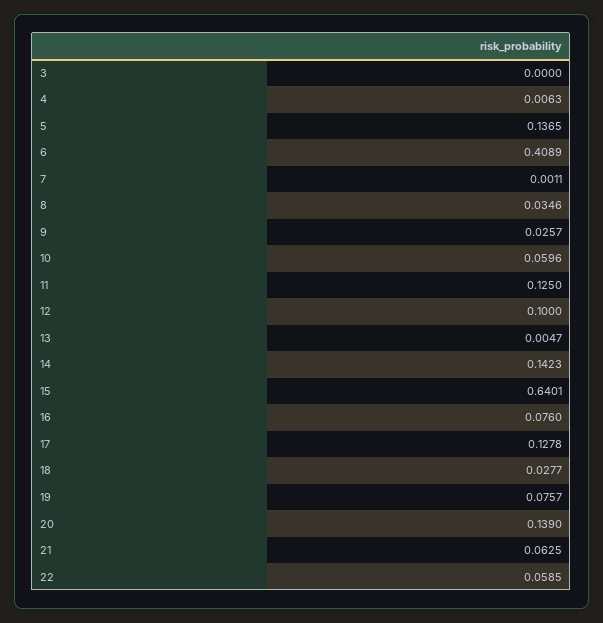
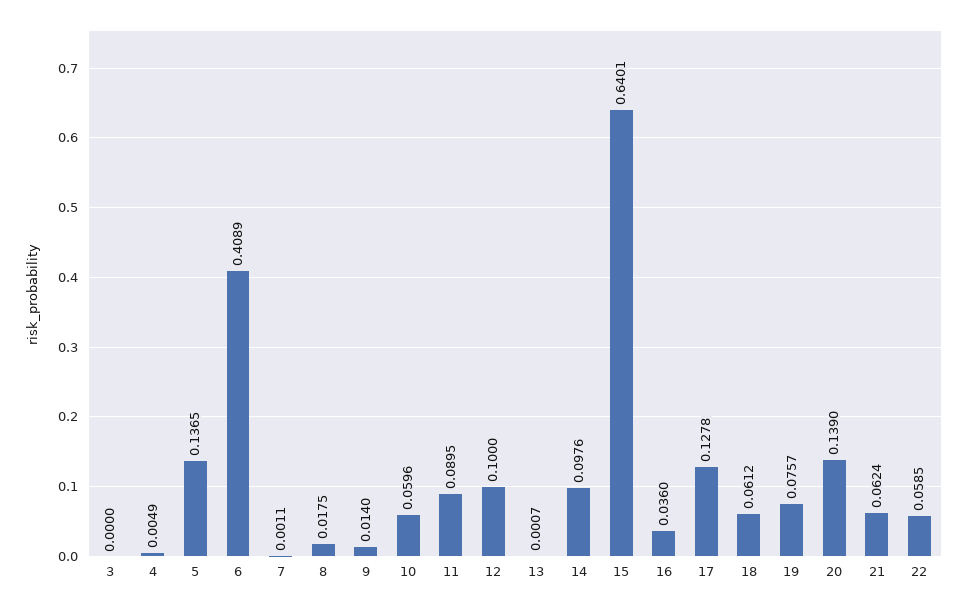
4: 0.0063 -> 0.0049
8: 0.0346 -> 0.0175
9: 0.0257 -> 0.014
11: 0.125 -> 0.0895
13: 0.0047 -> 0.0007
14: 0.1423 -> 0.0976
16: 0.076 -> 0.036
18: 0.0277 -> 0.0612
21: 0.0625 -> 0.0624

